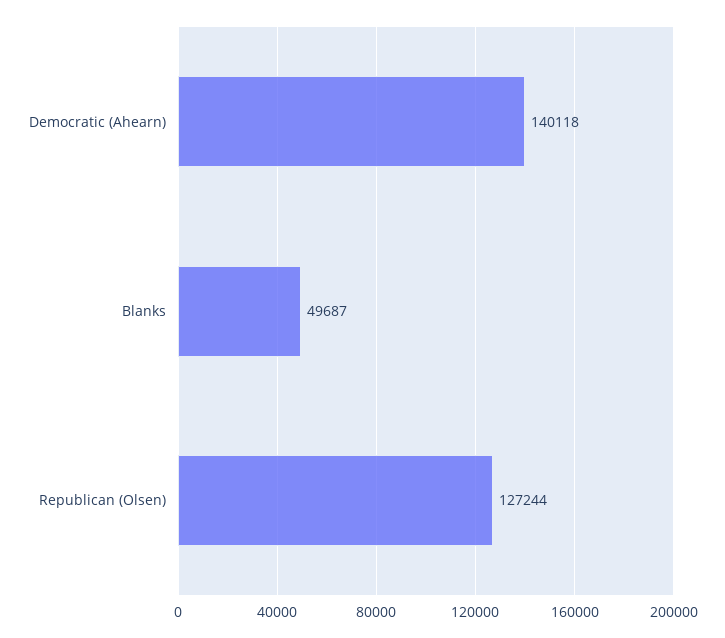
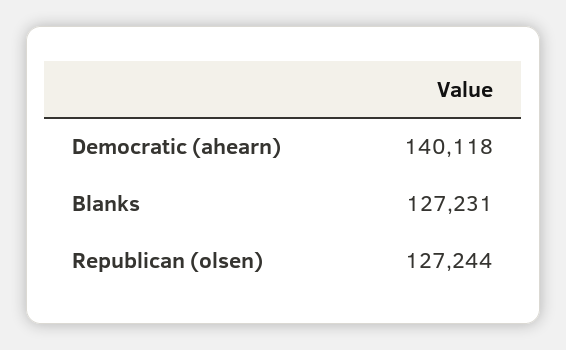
Blanks: 49687 -> 127231

